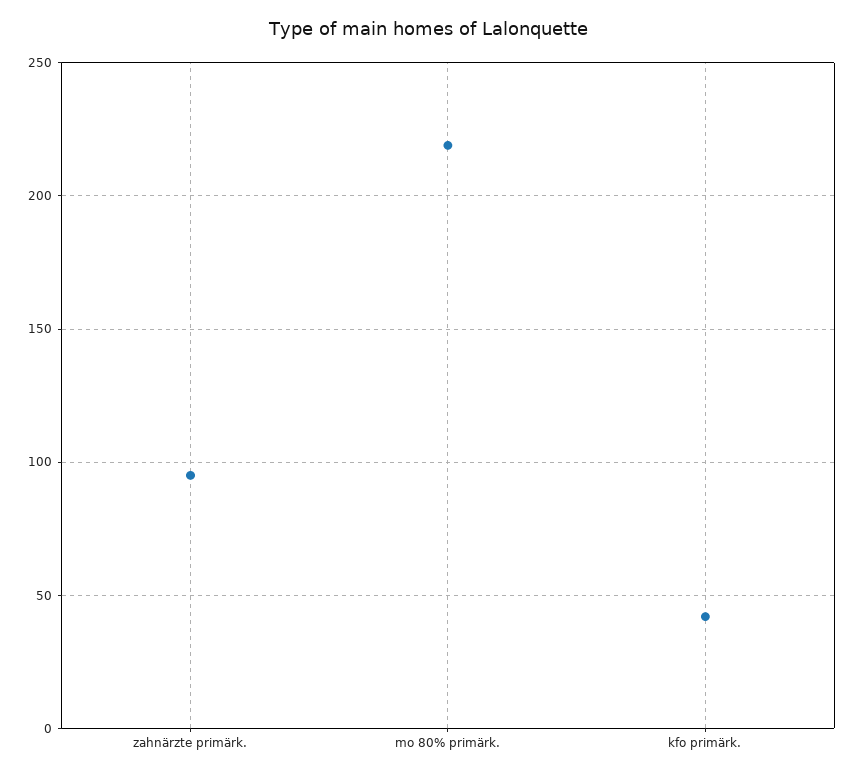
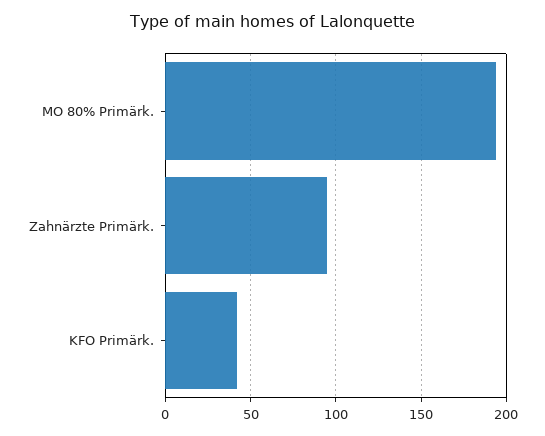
mo 80% primärk.: 220 -> 195

